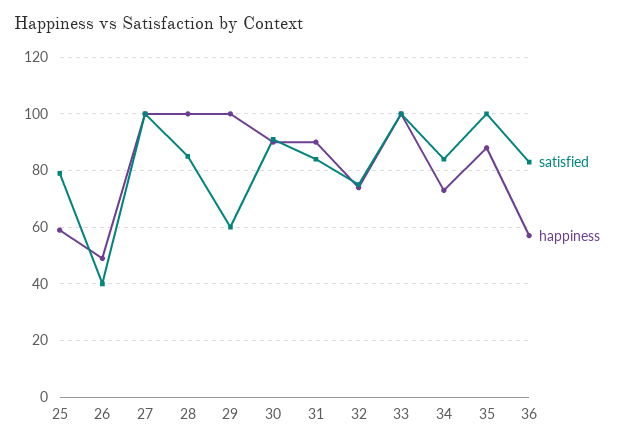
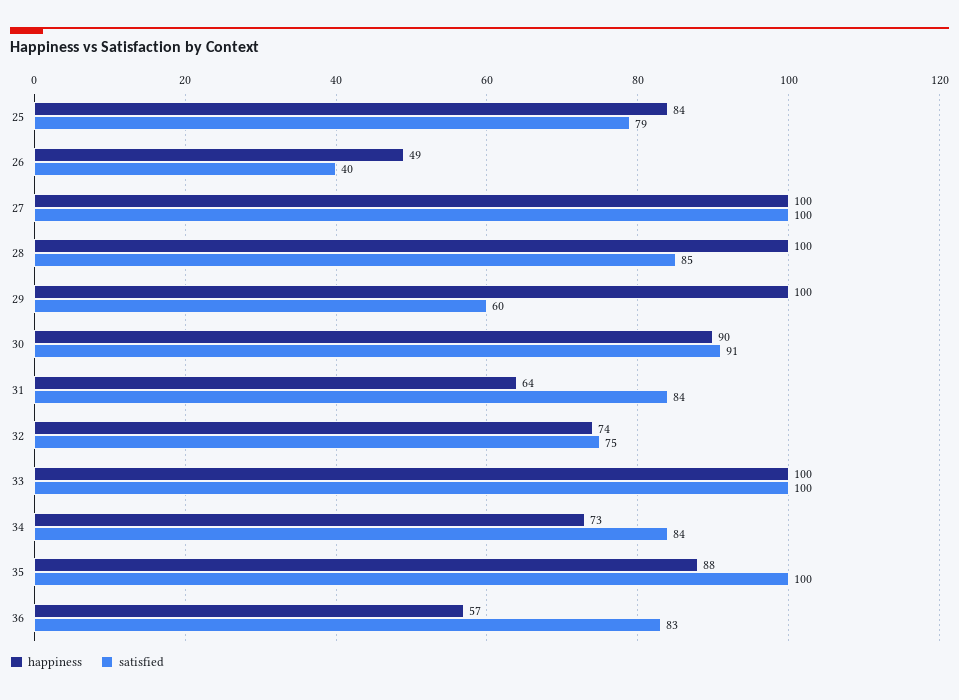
happiness, 25: 60 -> 84
happiness, 31: 90 -> 64

